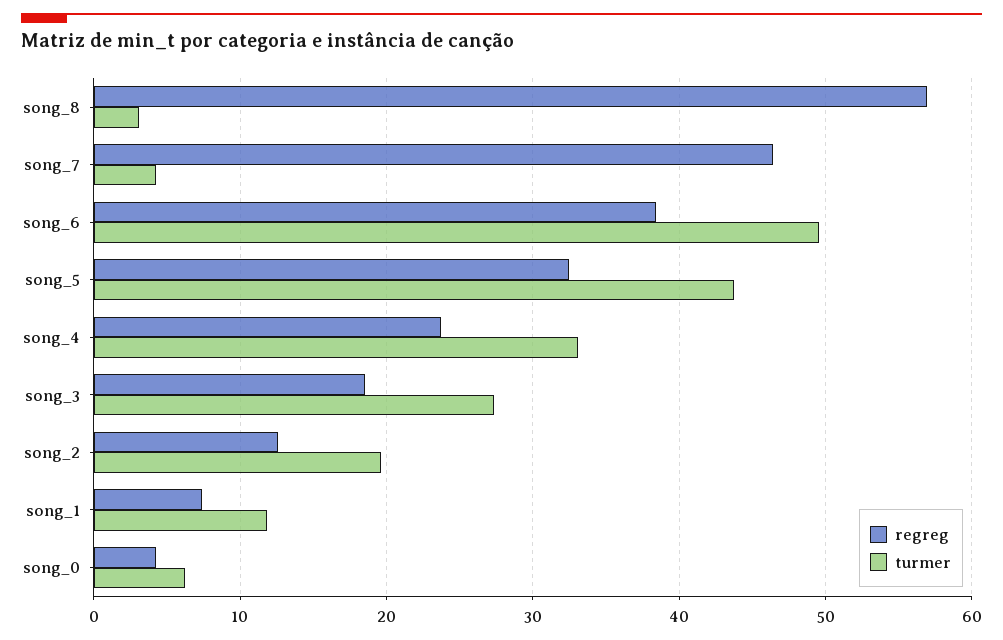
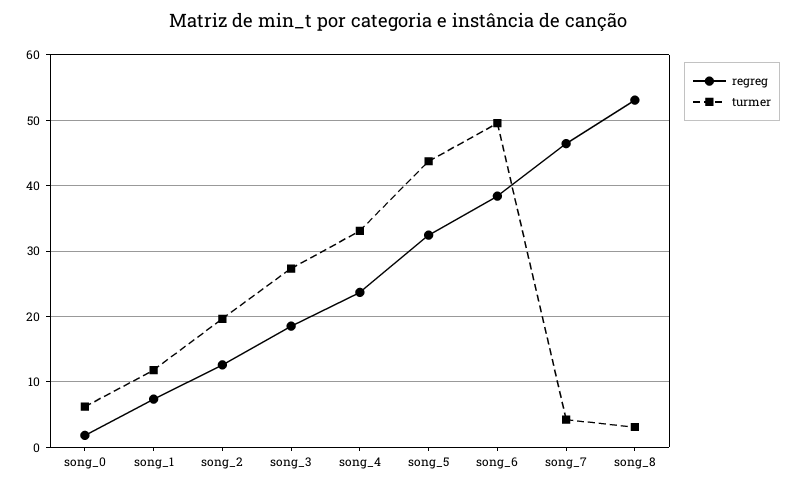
regreg, song_8: 57 -> 53
regreg, song_0: 4 -> 2

